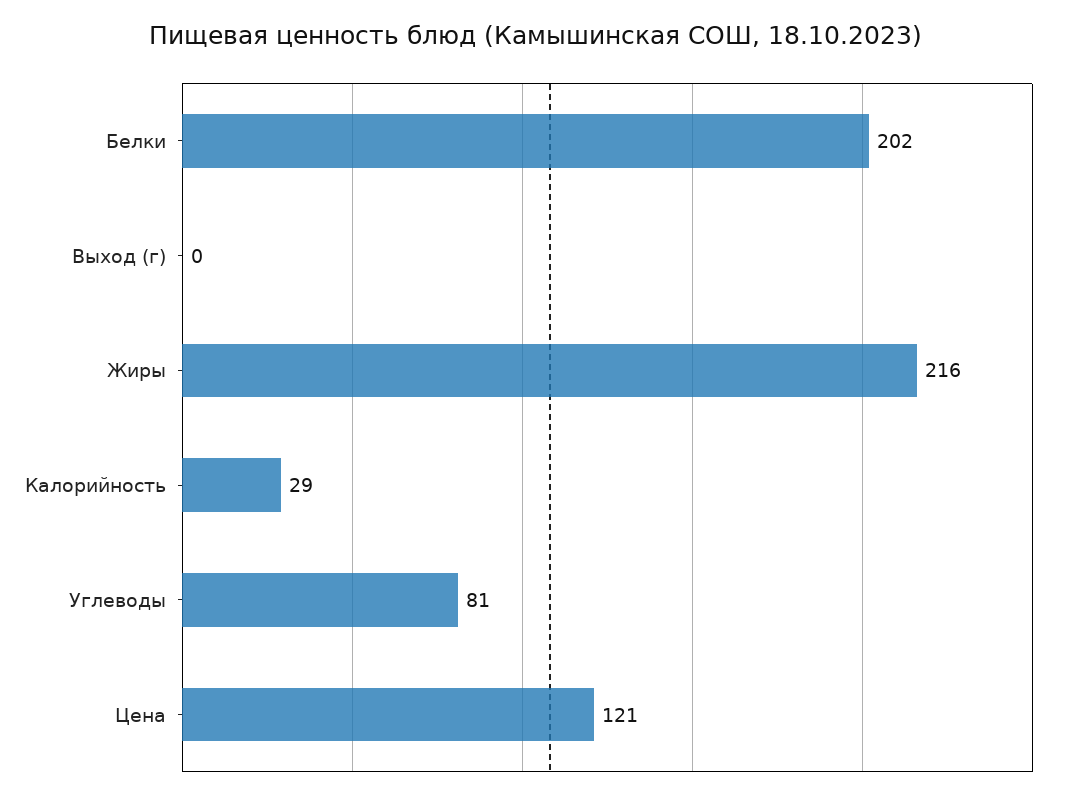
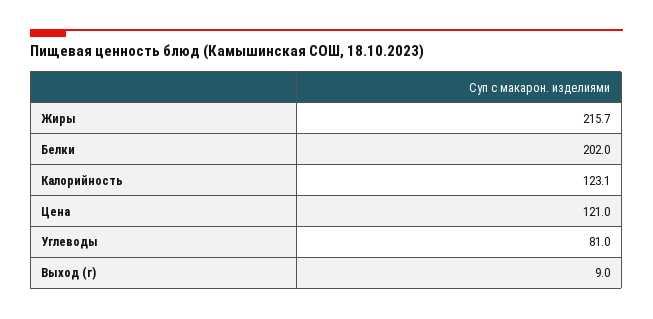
Выход (г): 0 -> 9
Калорийность: 29 -> 123.1

